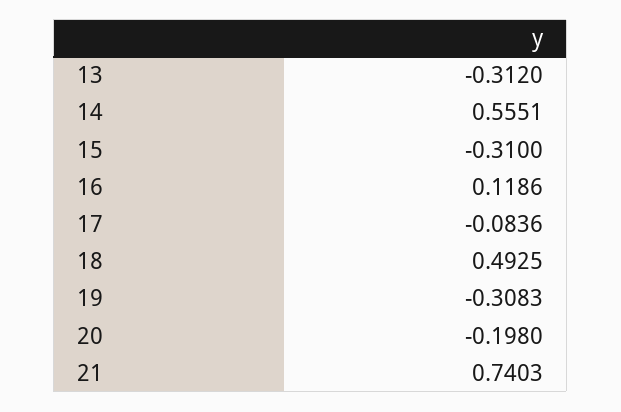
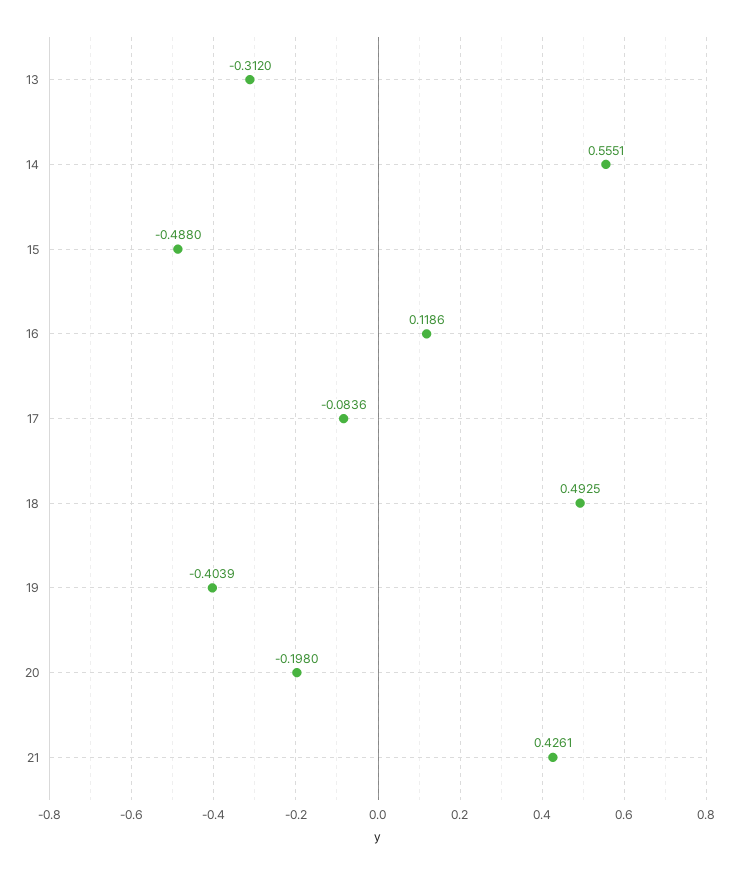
15: -0.31 -> -0.488
19: -0.3083 -> -0.4039
21: 0.7403 -> 0.4261

